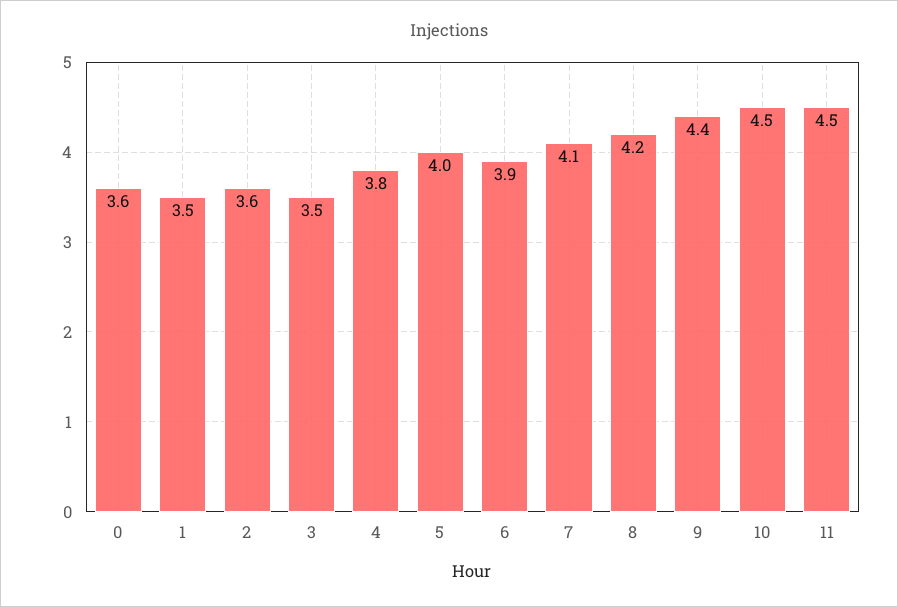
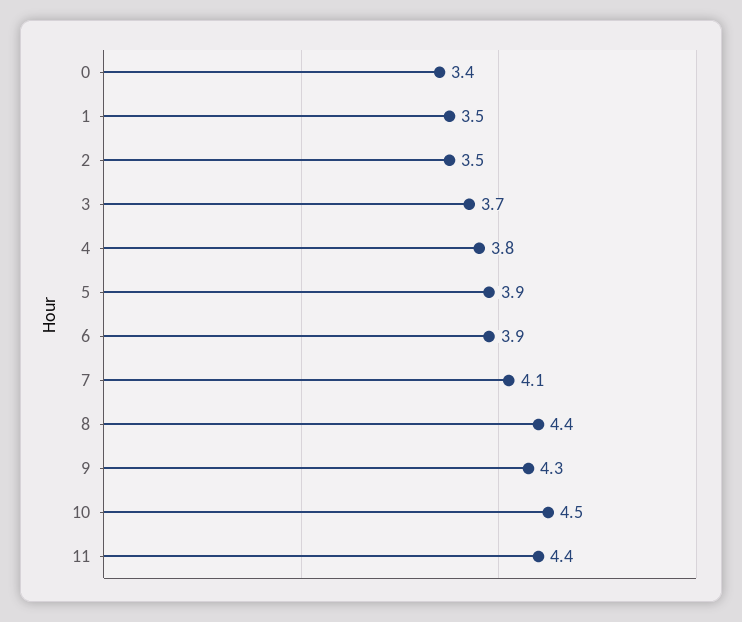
0: 3.6 -> 3.4
2: 3.6 -> 3.5
3: 3.5 -> 3.7
5: 4 -> 3.9
8: 4.2 -> 4.4
9: 4.4 -> 4.3
11: 4.5 -> 4.4

